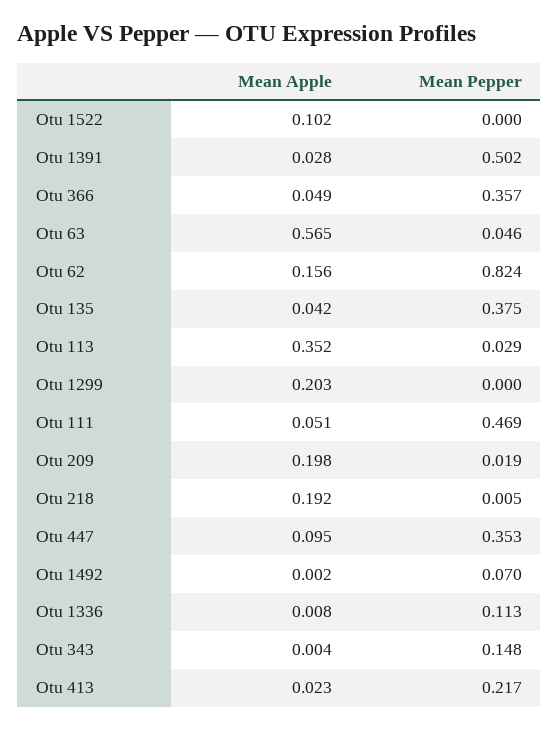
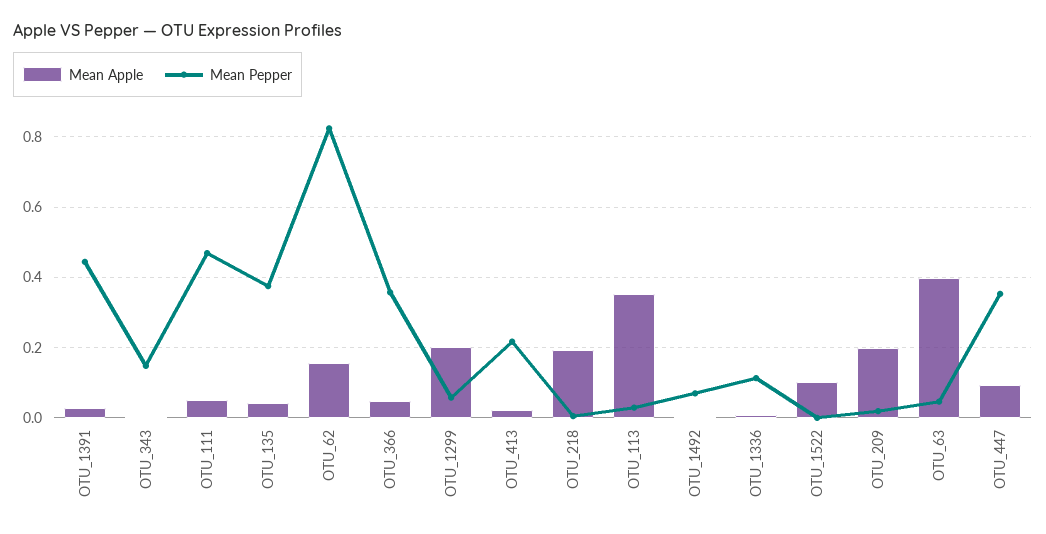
Mean Pepper, Otu 1391: 0.502 -> 0.44
Mean Apple, Otu 63: 0.565 -> 0.4
Mean Pepper, Otu 1299: 0 -> 0.06

